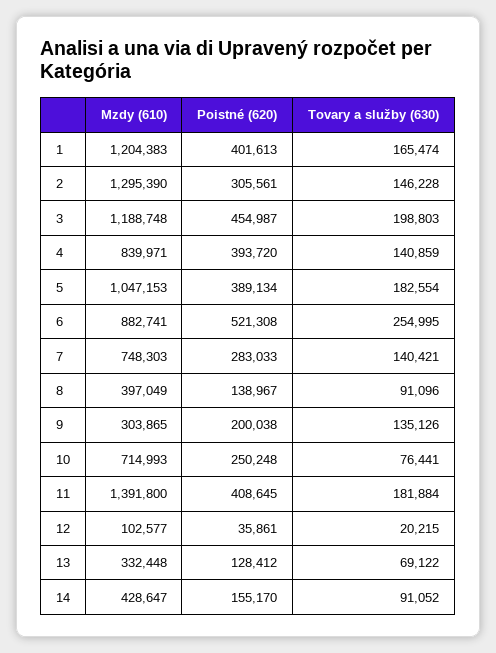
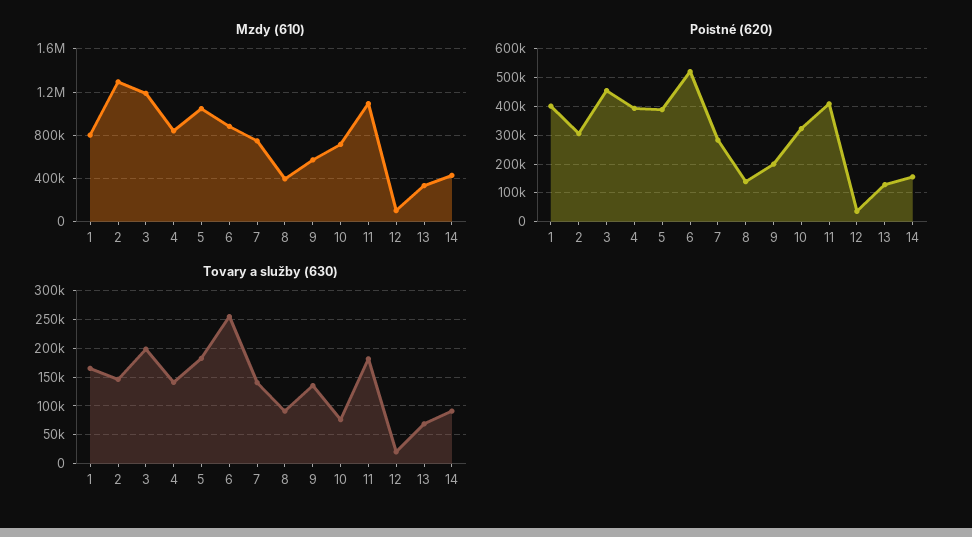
Mzdy (610), 1: 1204383 -> 800000
Mzdy (610), 9: 303865 -> 600000
Poistné (620), 10: 250248 -> 325000
Mzdy (610), 11: 1391800 -> 1100000

